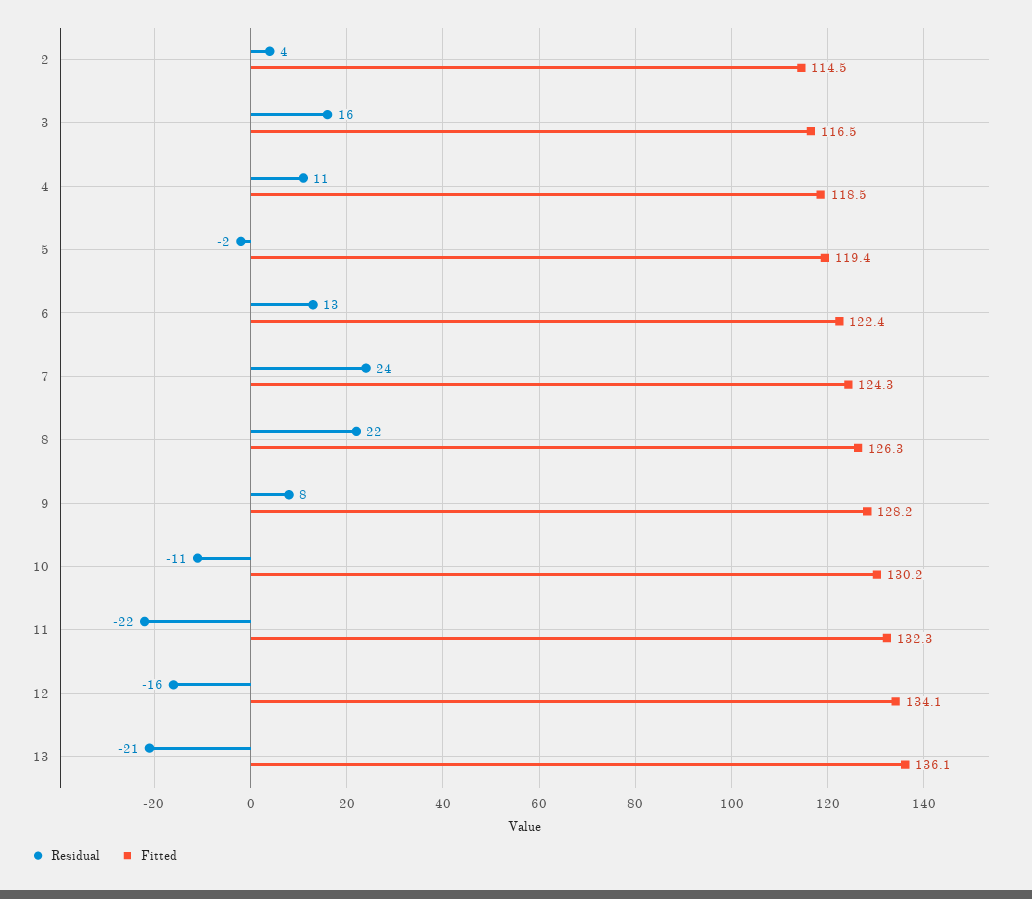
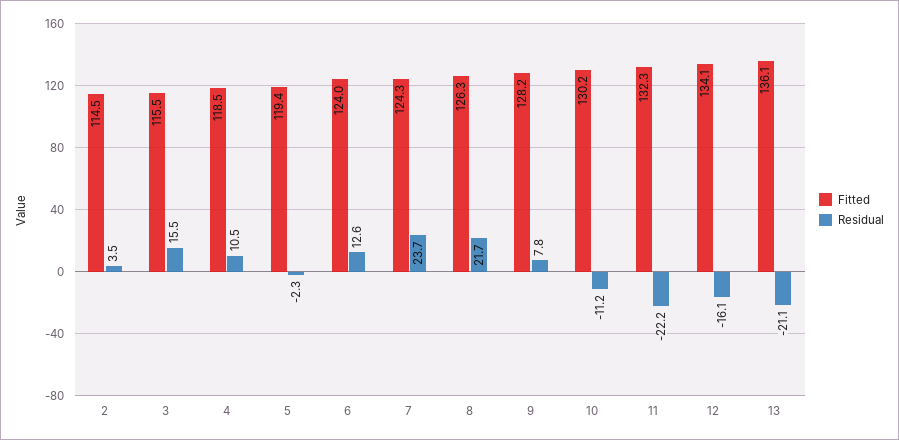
Fitted, 3: 116.5 -> 115.5
Fitted, 6: 122.4 -> 124

